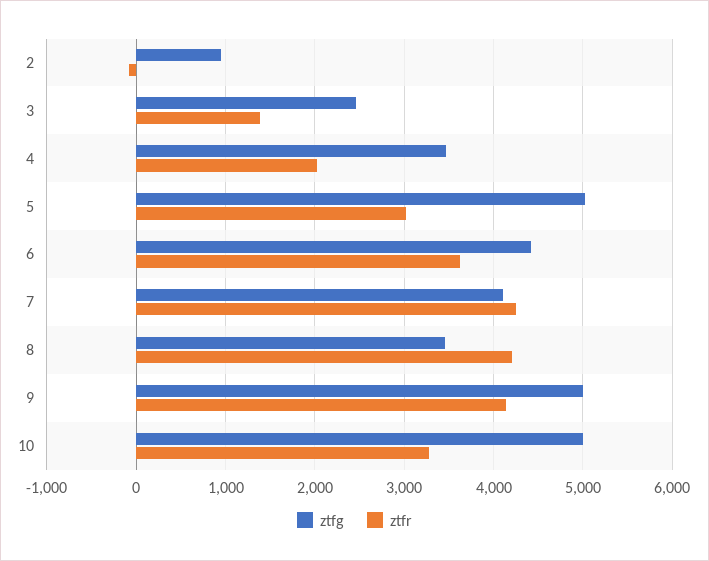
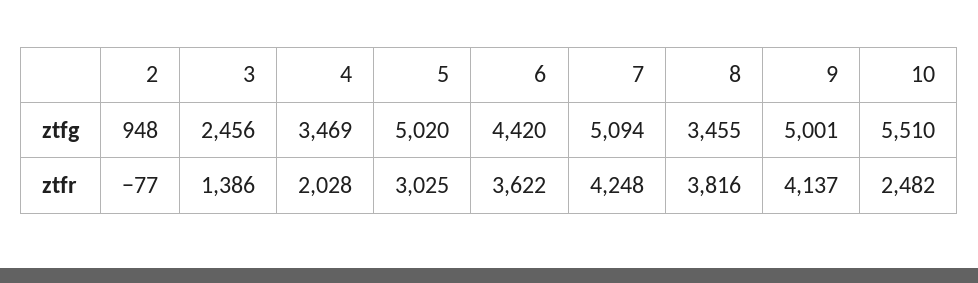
ztfg, 7: 4100 -> 5094
ztfr, 8: 4200 -> 3816
ztfg, 10: 5000 -> 5510
ztfr, 10: 3300 -> 2482

